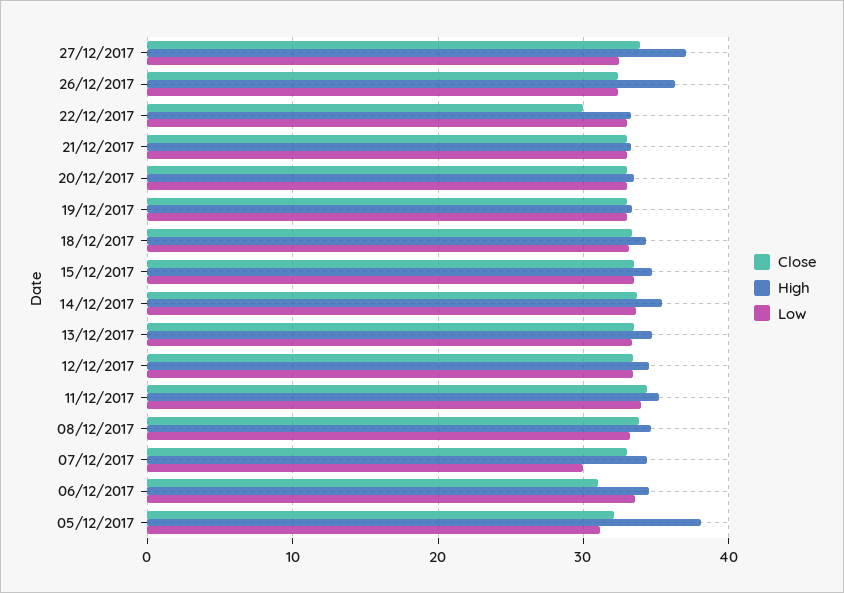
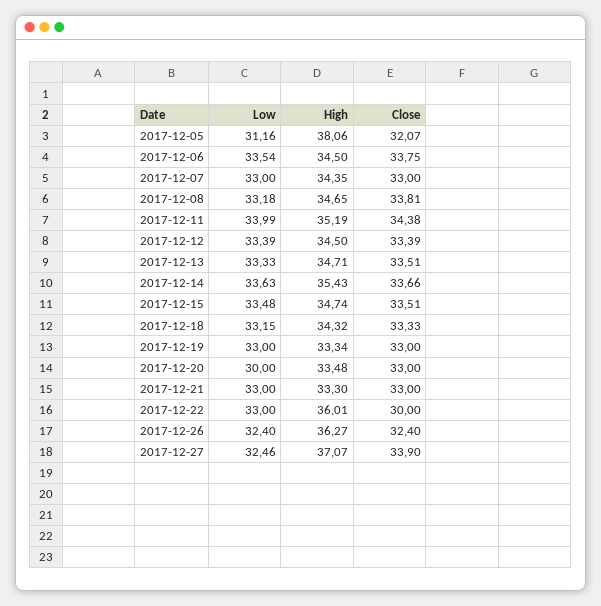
High, 22/12/2017: 33 -> 36.01
Low, 20/12/2017: 33 -> 30
Low, 07/12/2017: 30 -> 33
Close, 06/12/2017: 31 -> 33.75

